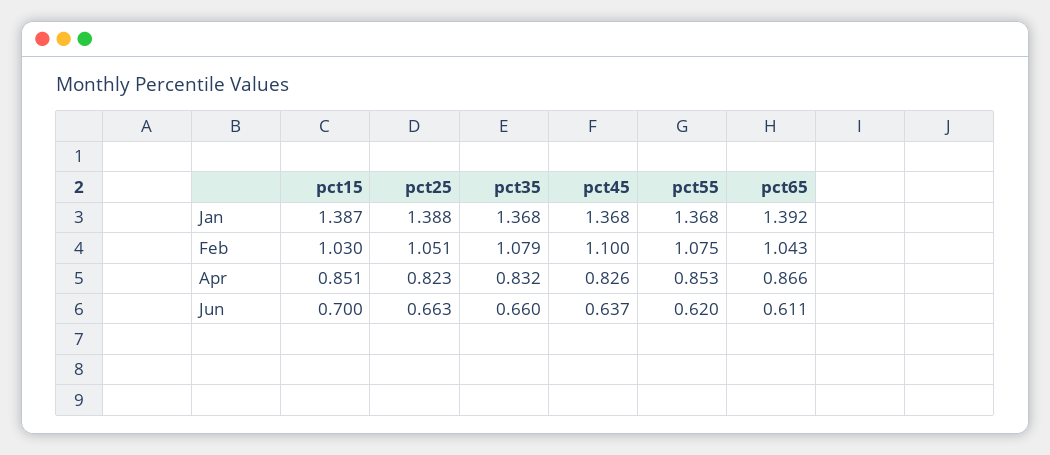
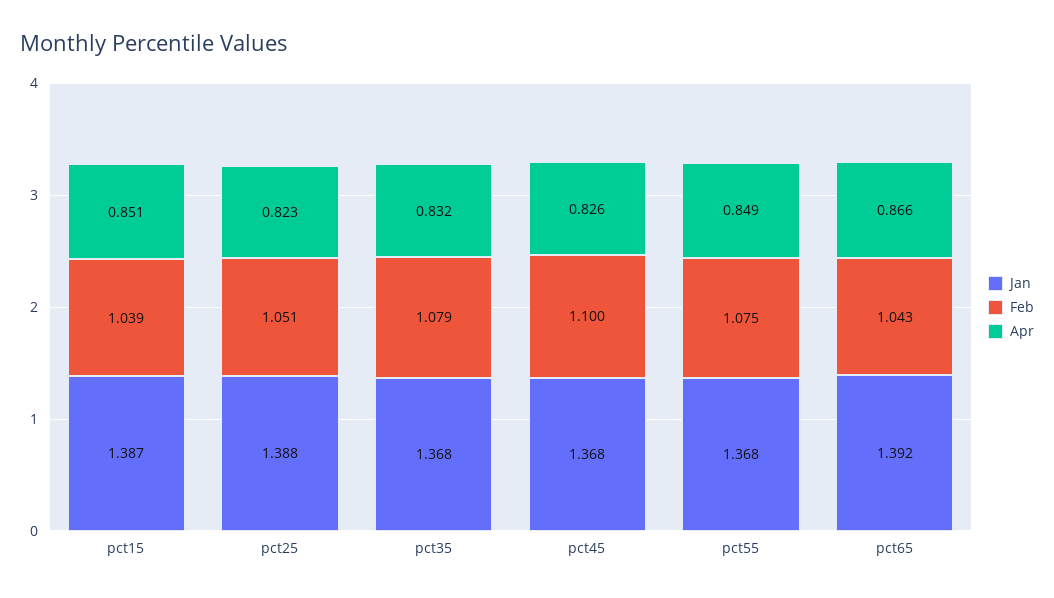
Feb, pct15: 1.03 -> 1.039
Apr, pct55: 0.853 -> 0.849
Jun, pct15: 0.7 -> none
Jun, pct25: 0.663 -> none
Jun, pct35: 0.66 -> none
Jun, pct45: 0.637 -> none
Jun, pct55: 0.62 -> none
Jun, pct65: 0.611 -> none

